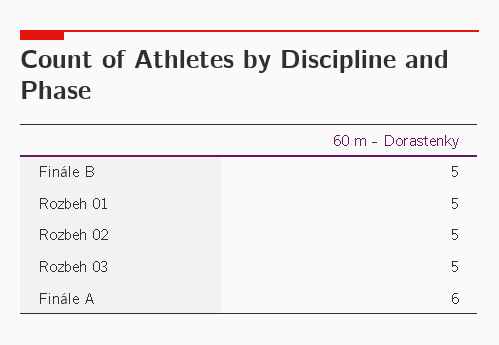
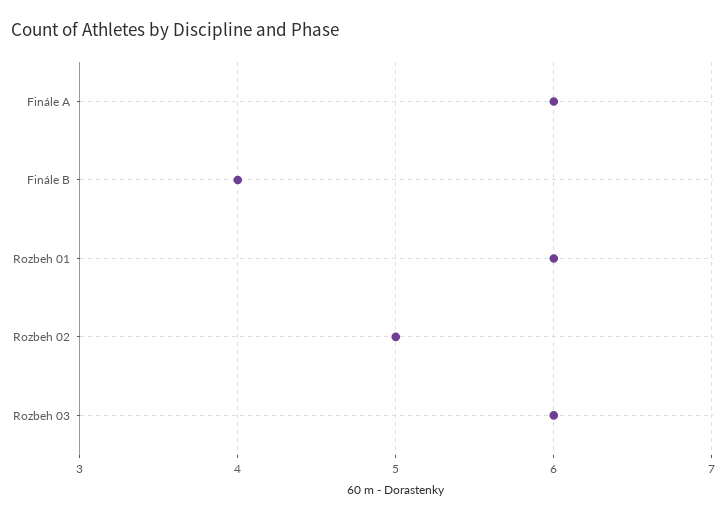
Finále B: 5 -> 4
Rozbeh 01: 5 -> 6
Rozbeh 03: 5 -> 6

